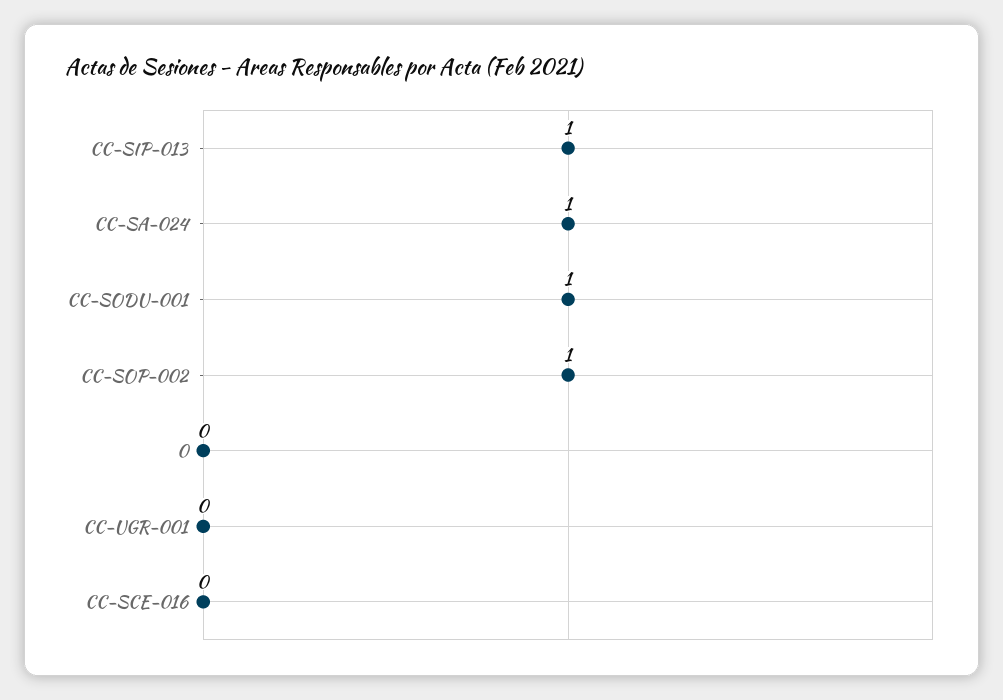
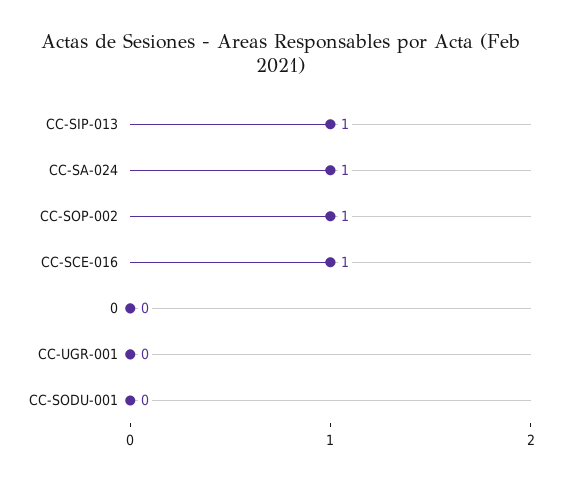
CC-SODU-001: 1 -> 0
CC-SCE-016: 0 -> 1

